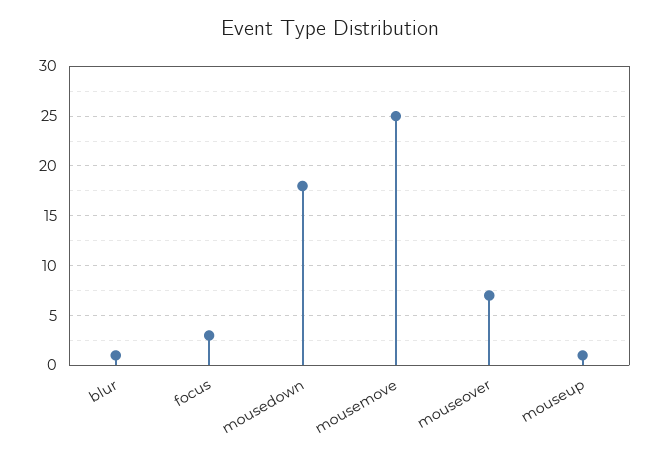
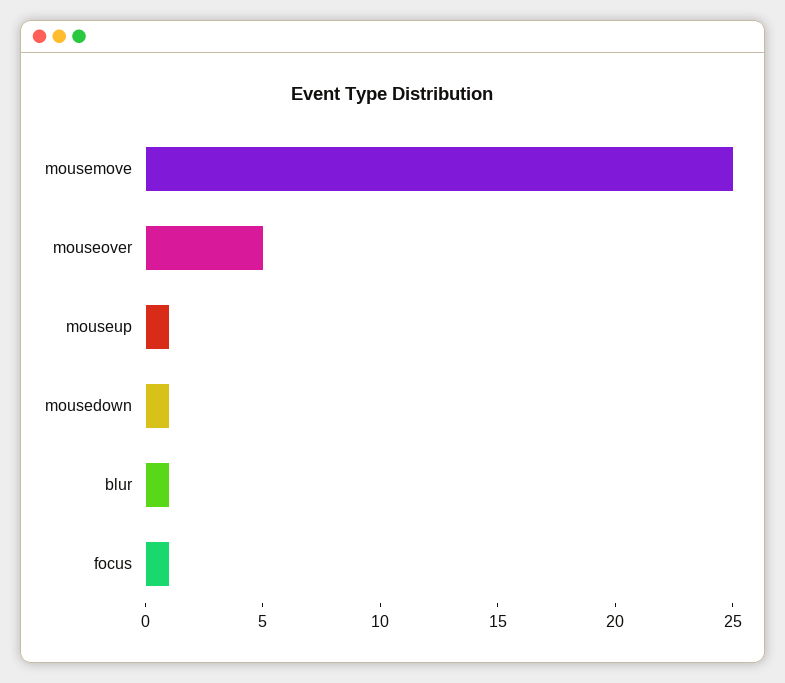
focus: 3 -> 1
mousedown: 18 -> 1
mouseover: 7 -> 5

